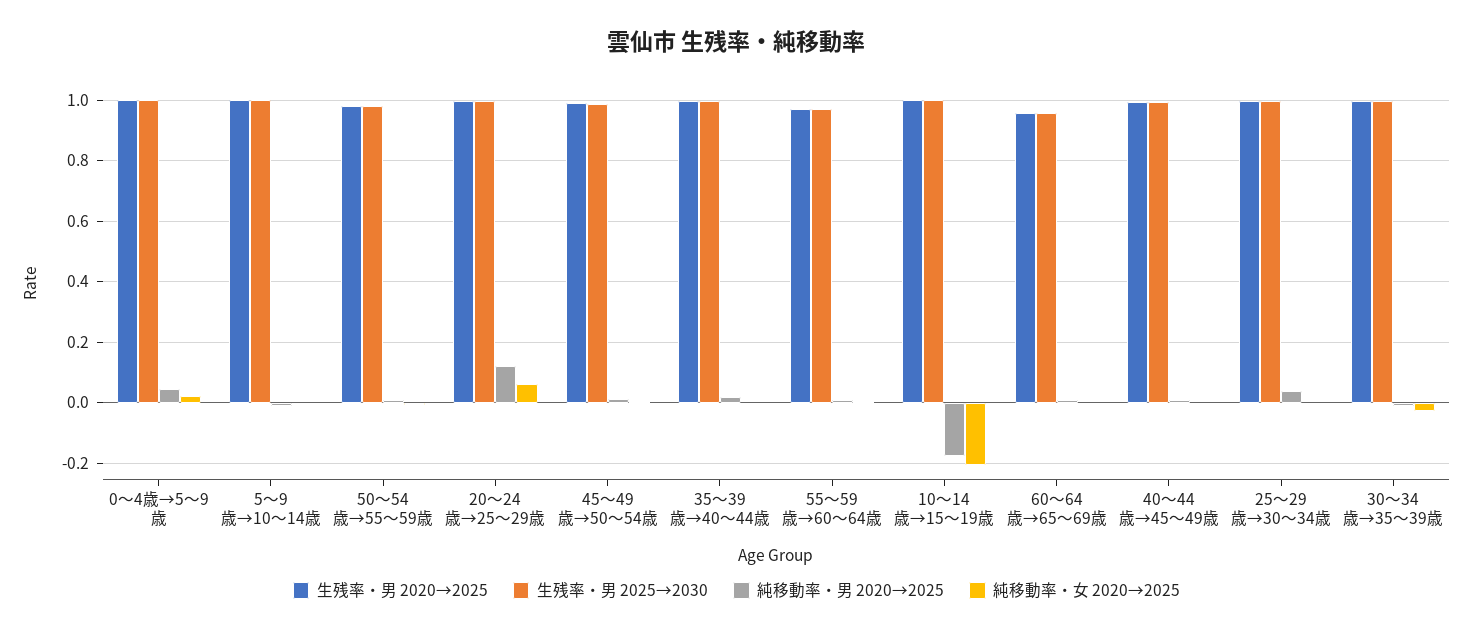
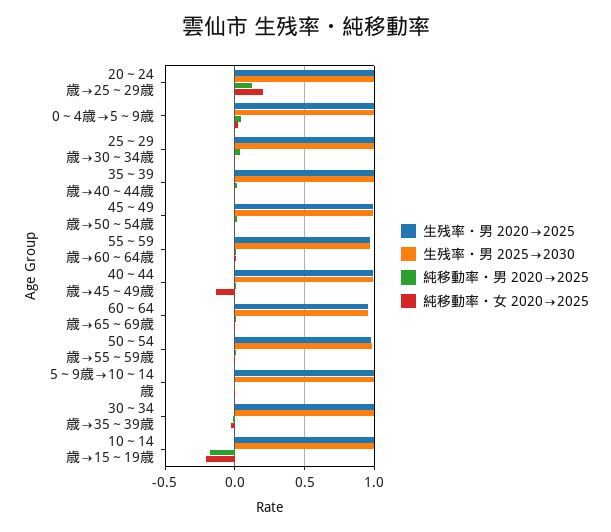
純移動率・女 2020→2025, 20～24歳→25～29歳: 0.06 -> 0.2
純移動率・女 2020→2025, 40～44歳→45～49歳: 0 -> -0.15

